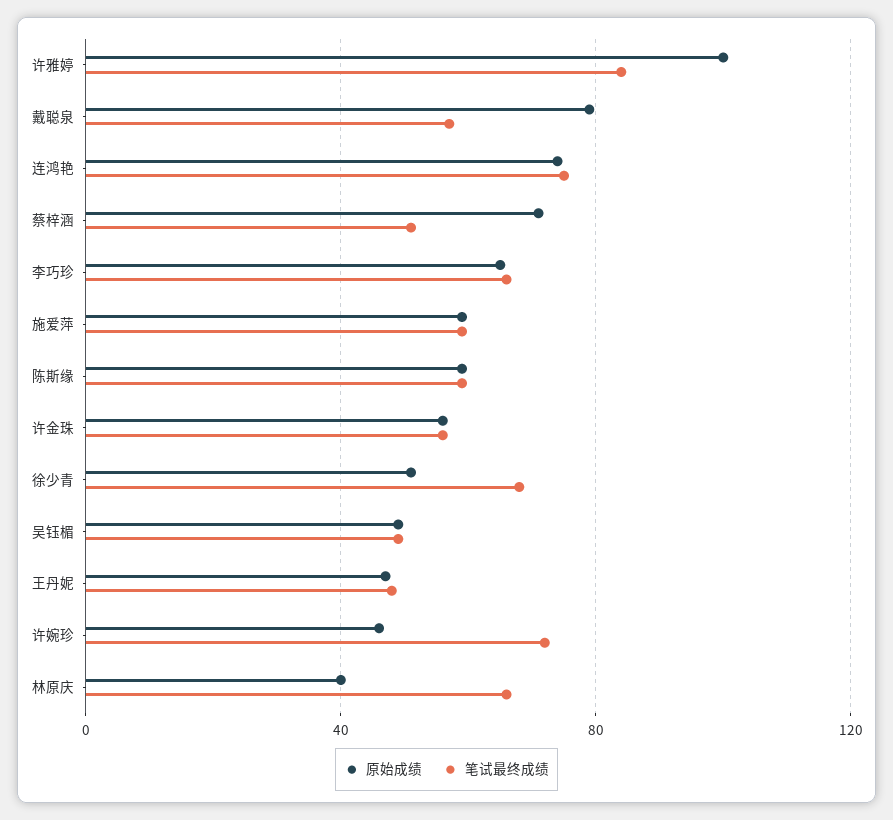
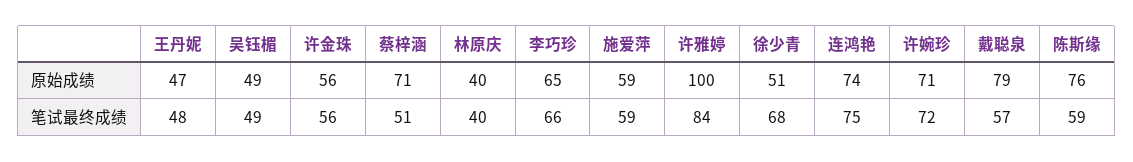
原始成绩, 陈斯缘: 60 -> 76
原始成绩, 许婉珍: 45 -> 71
笔试最终成绩, 林原庆: 65 -> 40

